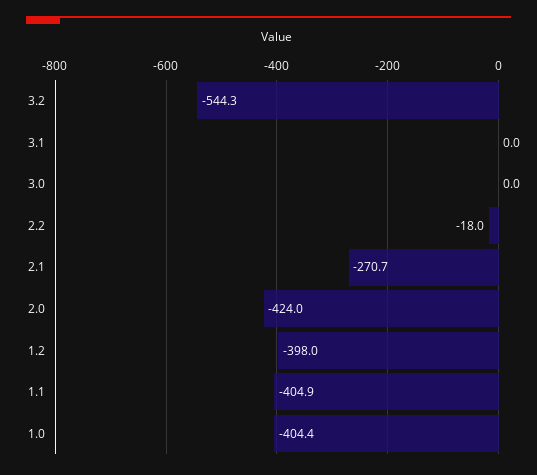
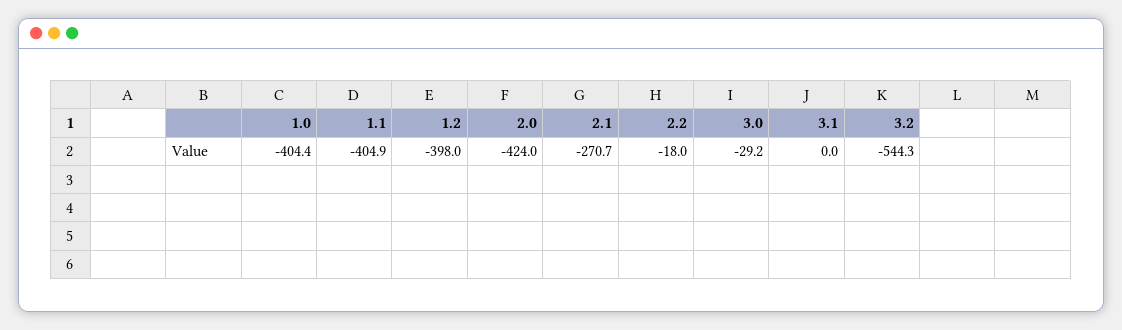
3.0: 0 -> -29.2

